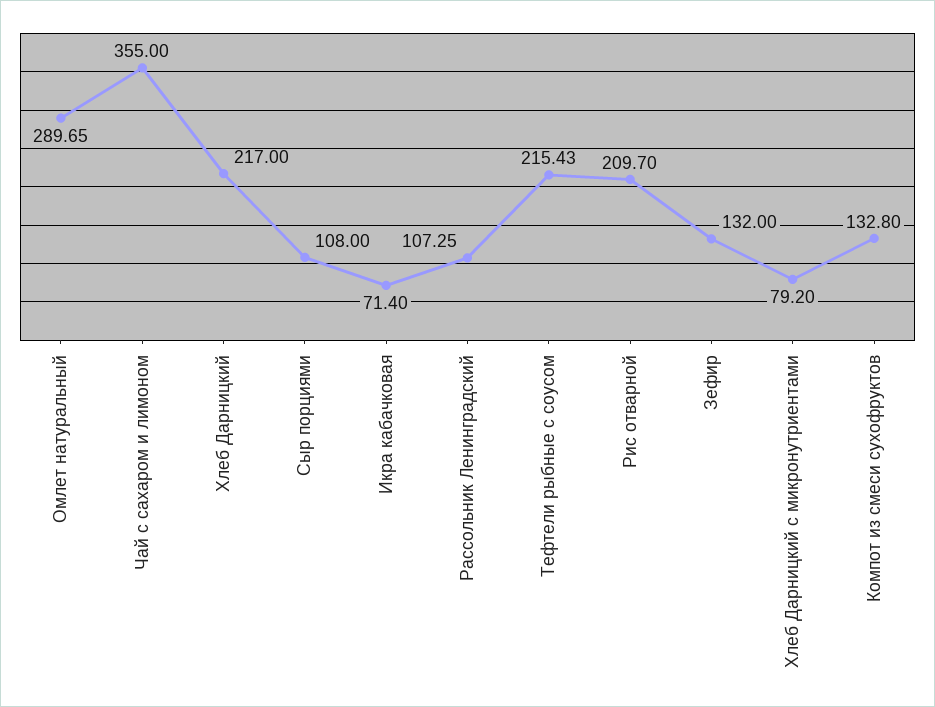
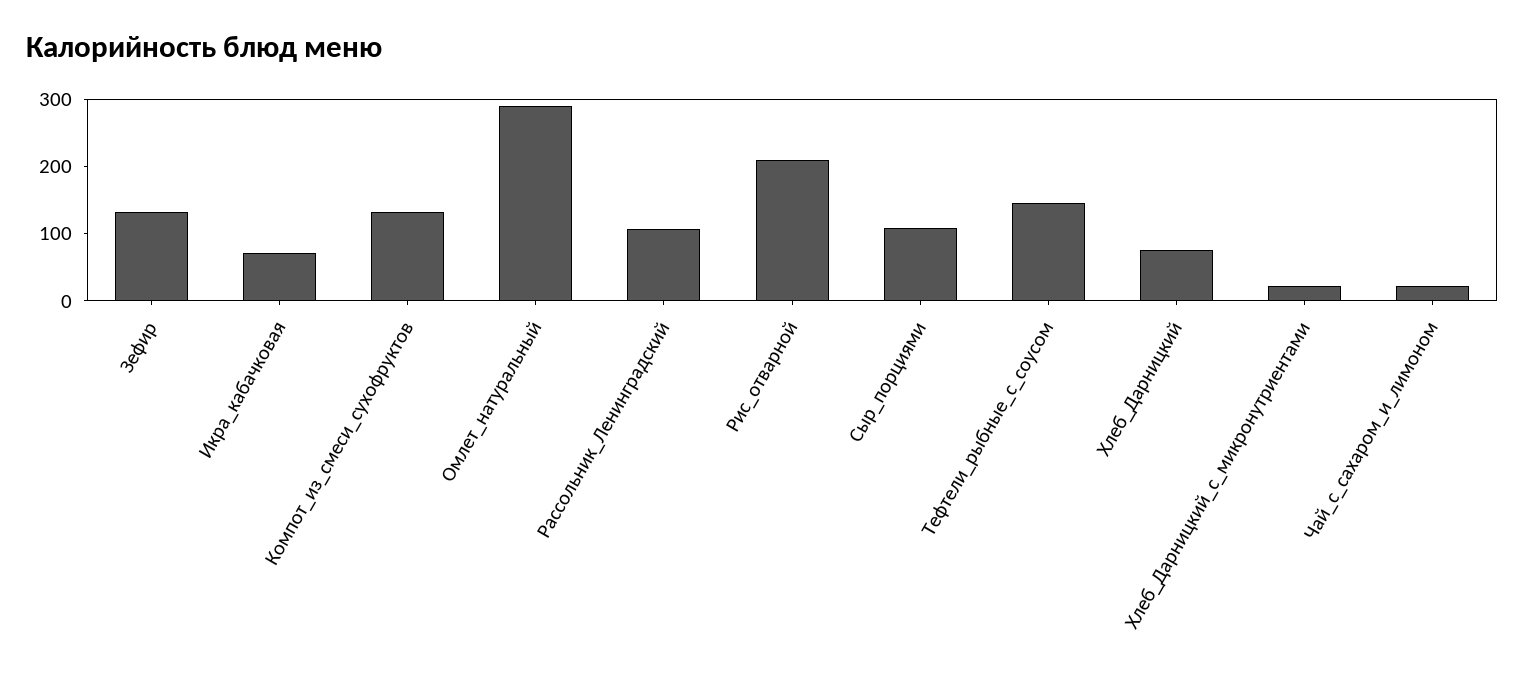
Чай с сахаром и лимоном: 355 -> 20
Хлеб Дарницкий: 217 -> 80
Тефтели рыбные с соусом: 215.43 -> 140
Хлеб Дарницкий с микронутриентами: 79.2 -> 20

